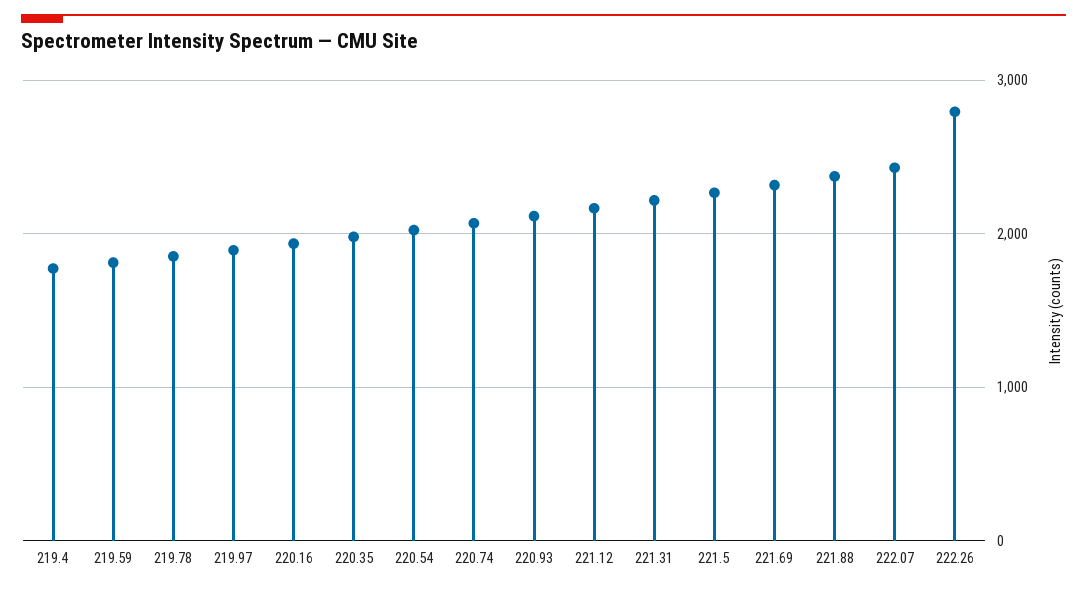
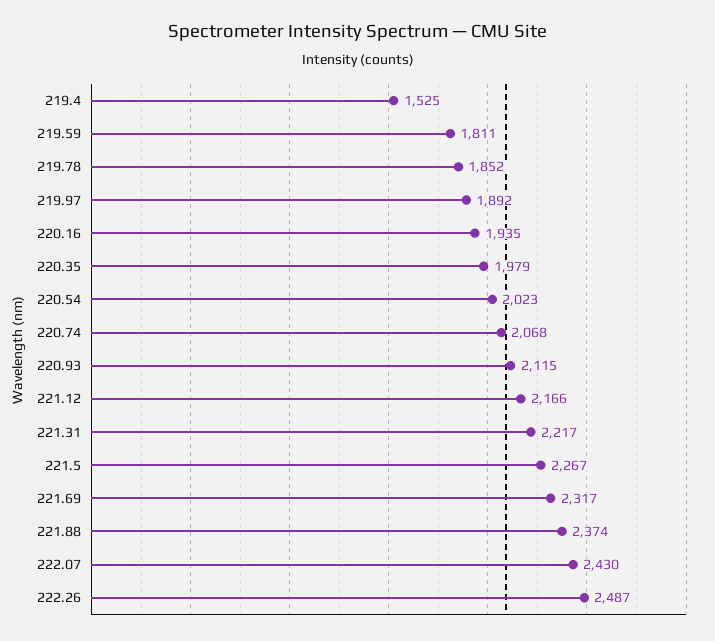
219.4: 1800 -> 1525
222.26: 2800 -> 2487

